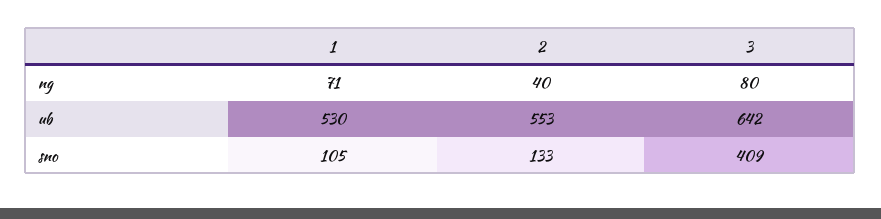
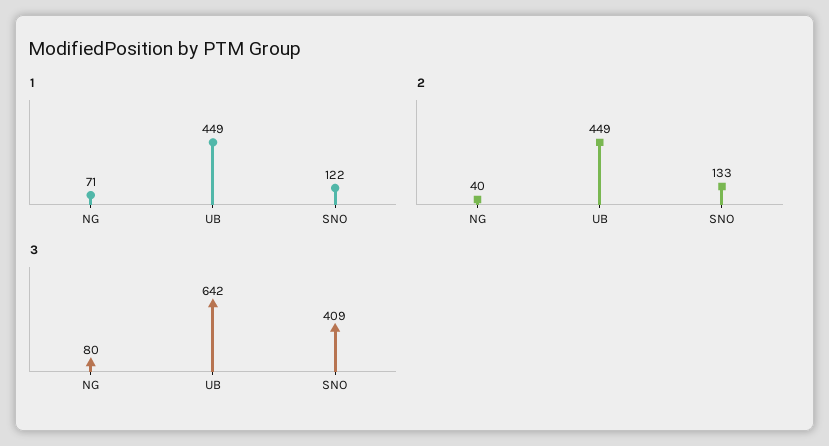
1, ub: 530 -> 449
2, ub: 553 -> 449
1, sno: 105 -> 122

